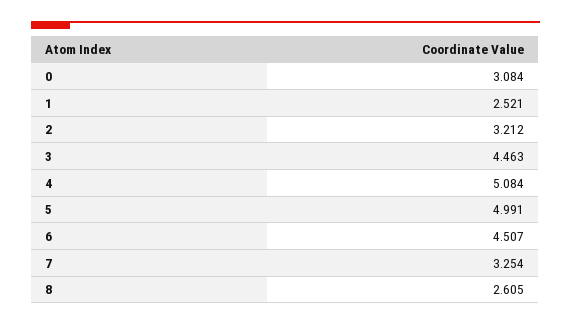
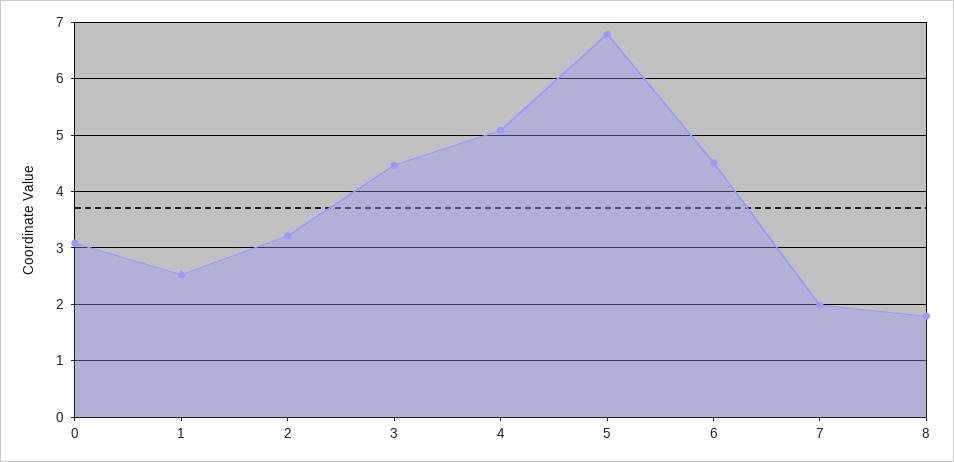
5: 4.991 -> 6.8
7: 3.254 -> 2
8: 2.605 -> 1.8

